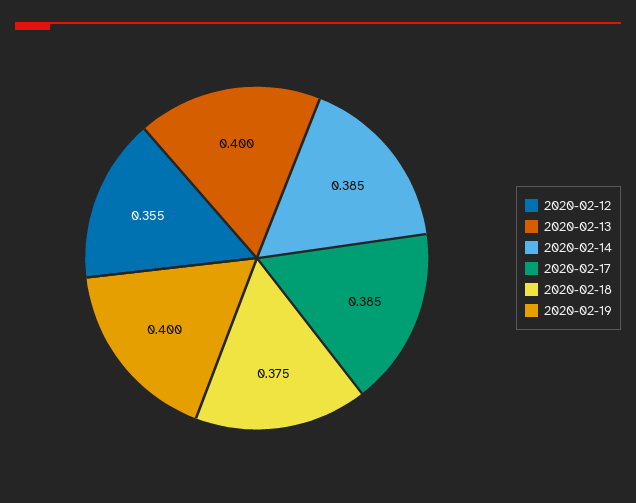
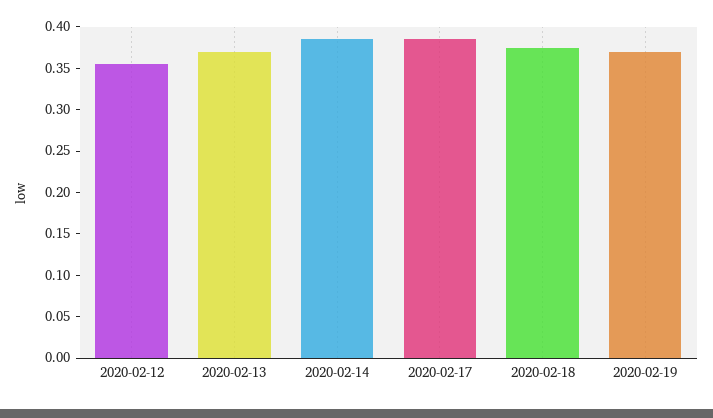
2020-02-13: 0.4 -> 0.37
2020-02-19: 0.4 -> 0.37

